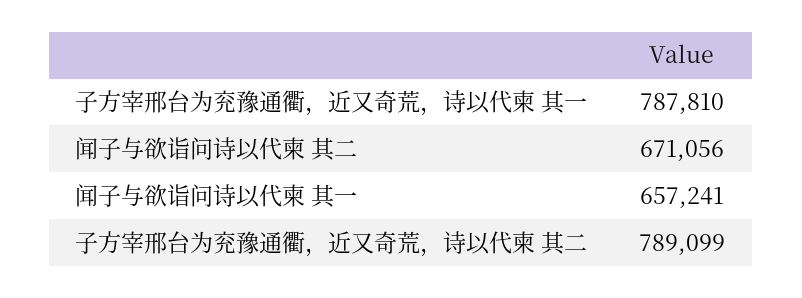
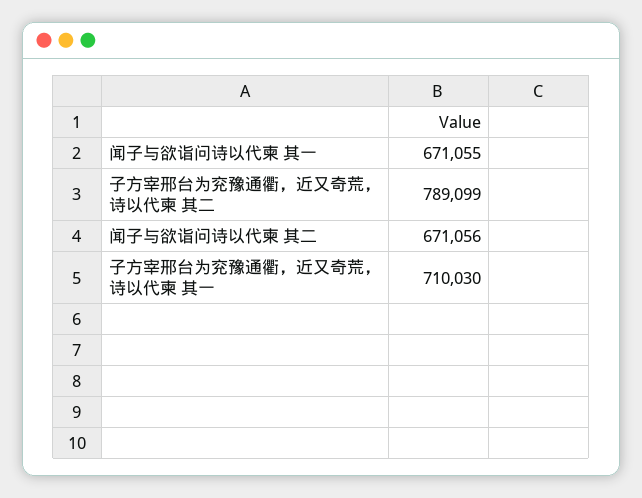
子方宰邢台为兖豫通衢，近又奇荒，诗以代柬 其一: 787810 -> 710030
闻子与欲诣问诗以代柬 其一: 657241 -> 671055

